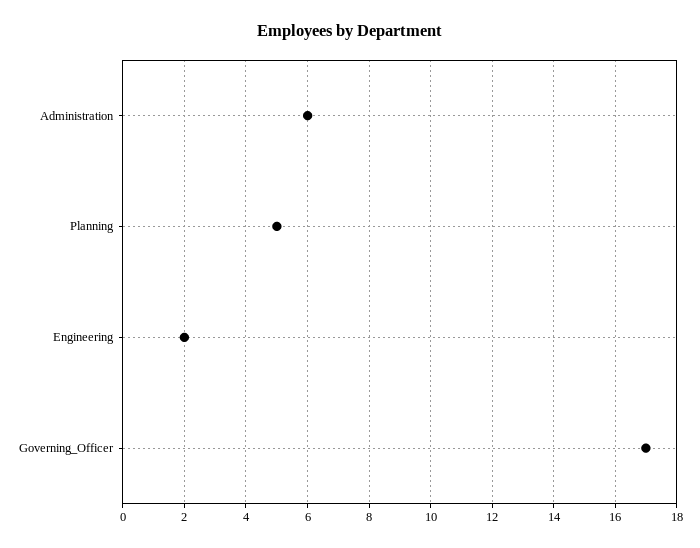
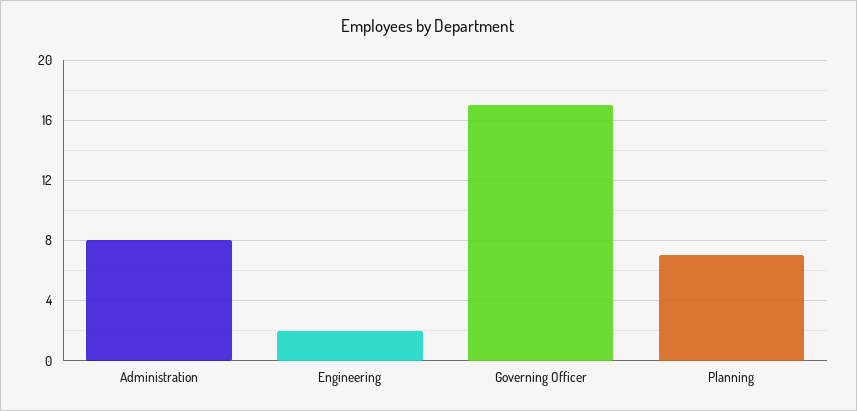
Administration: 6 -> 8
Planning: 5 -> 7

